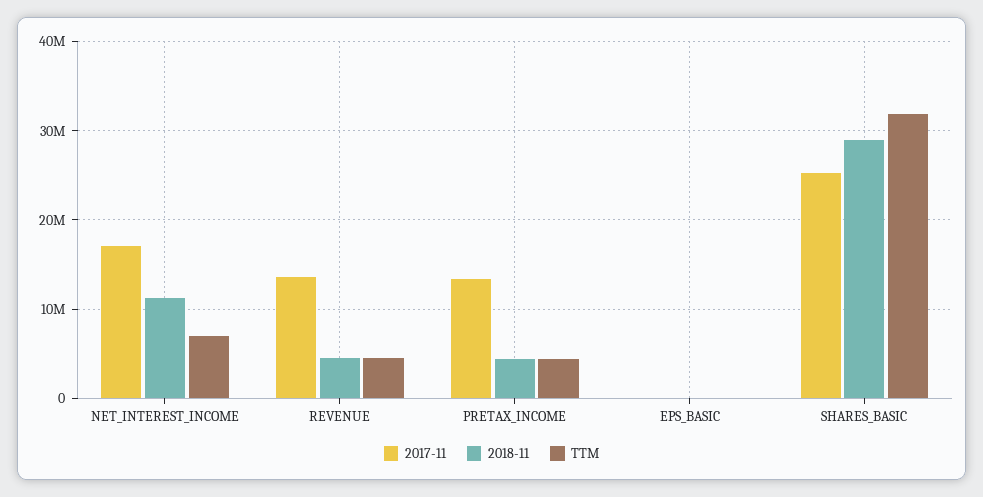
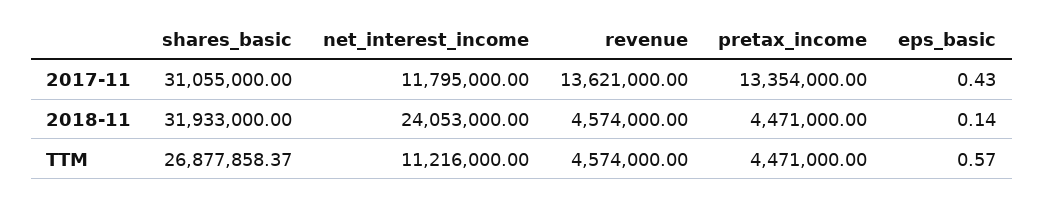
2017-11, NET_INTEREST_INCOME: 17000000 -> 11795000
2018-11, NET_INTEREST_INCOME: 11000000 -> 24053000
TTM, NET_INTEREST_INCOME: 7000000 -> 11216000
2017-11, SHARES_BASIC: 25000000 -> 31055000
2018-11, SHARES_BASIC: 29000000 -> 31933000
TTM, SHARES_BASIC: 32000000 -> 26877858.37

